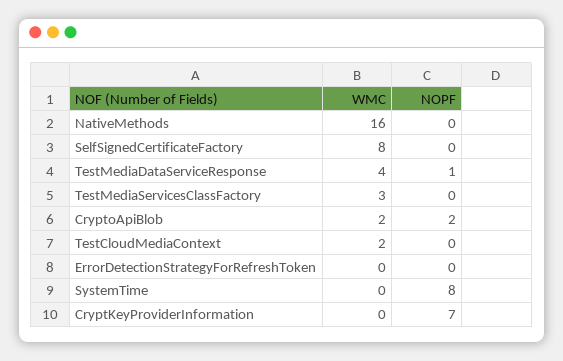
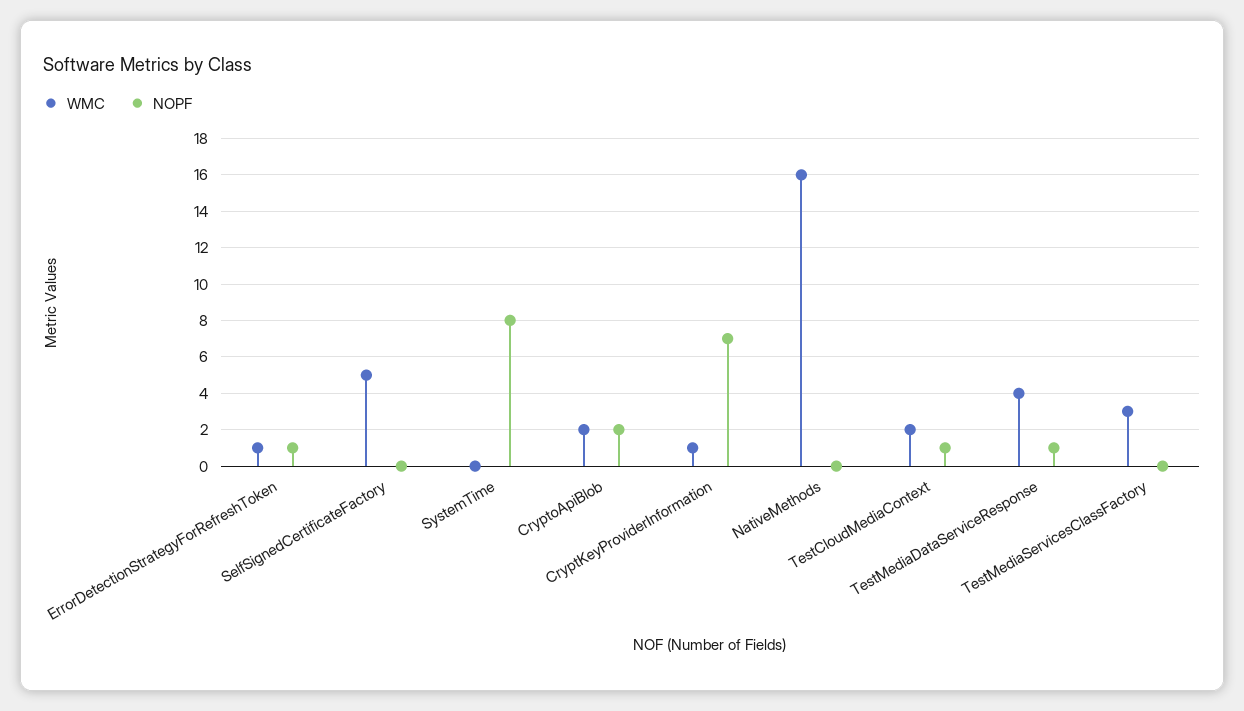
WMC, SelfSignedCertificateFactory: 8 -> 5
NOPF, TestCloudMediaContext: 0 -> 1
WMC, ErrorDetectionStrategyForRefreshToken: 0 -> 1
NOPF, ErrorDetectionStrategyForRefreshToken: 0 -> 1
WMC, CryptKeyProviderInformation: 0 -> 1

